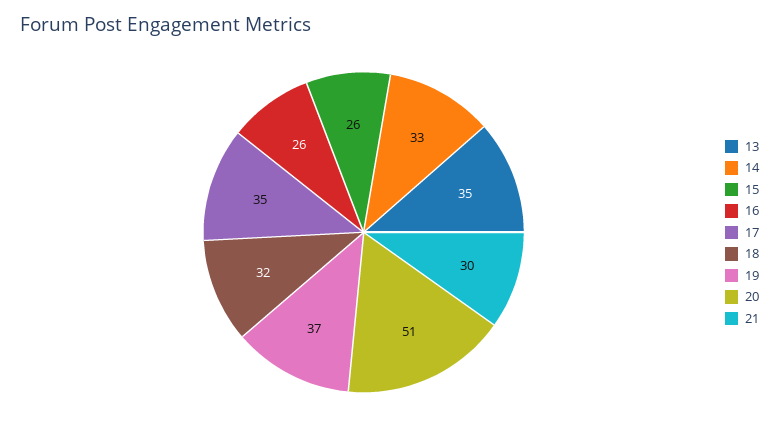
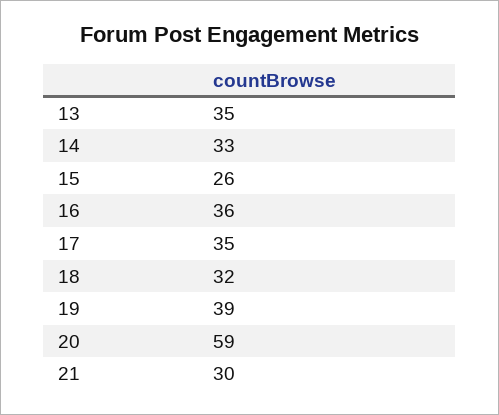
16: 26 -> 36
19: 37 -> 39
20: 51 -> 59

